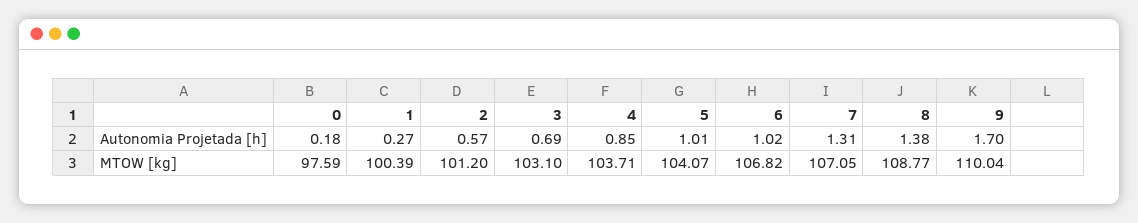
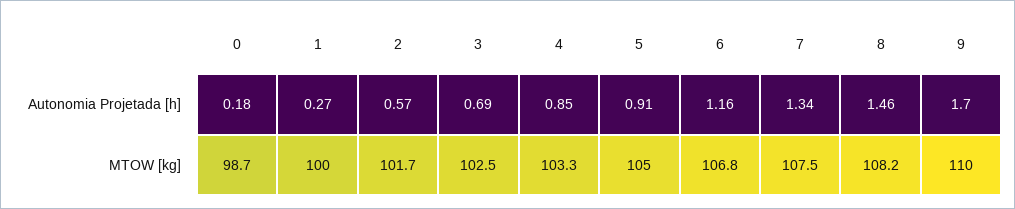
5, Autonomia Projetada [h]: 1.01 -> 0.91
6, Autonomia Projetada [h]: 1.02 -> 1.16
7, Autonomia Projetada [h]: 1.31 -> 1.34
8, Autonomia Projetada [h]: 1.38 -> 1.46
0, MTOW [kg]: 97.59 -> 98.7
1, MTOW [kg]: 100.39 -> 100
2, MTOW [kg]: 101.2 -> 101.7
3, MTOW [kg]: 103.1 -> 102.5
4, MTOW [kg]: 103.71 -> 103.3
5, MTOW [kg]: 104.07 -> 105
7, MTOW [kg]: 107.05 -> 107.5
8, MTOW [kg]: 108.77 -> 108.2

